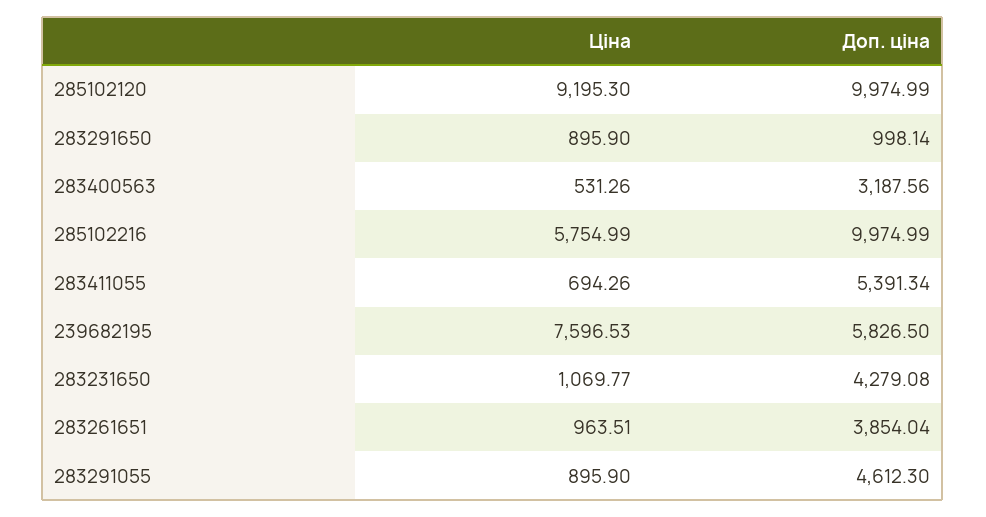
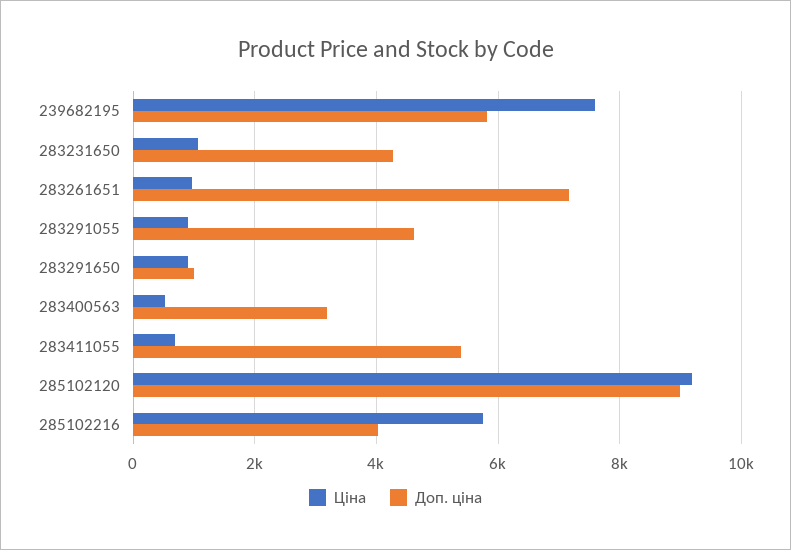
Доп. ціна, 285102120: 9974.99 -> 9000
Доп. ціна, 285102216: 9974.99 -> 4000
Доп. ціна, 283261651: 3854.04 -> 7200

